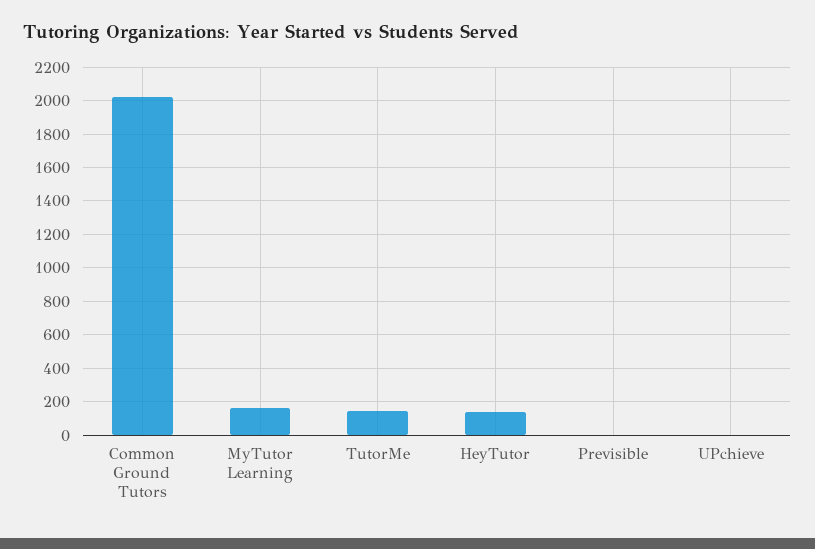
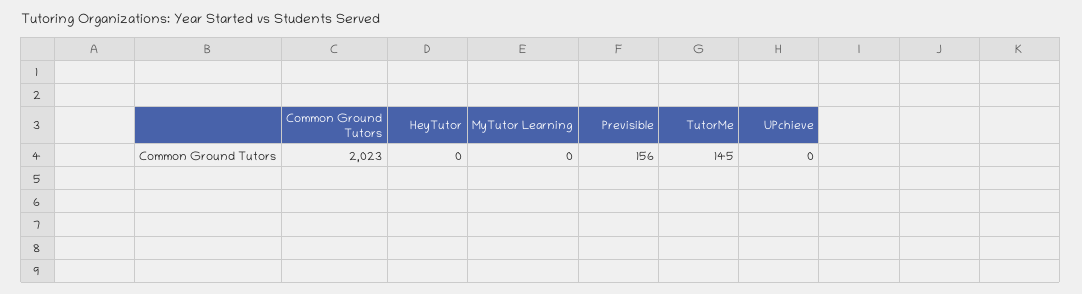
MyTutor Learning: 150 -> 0
HeyTutor: 150 -> 0
Previsible: 0 -> 156

